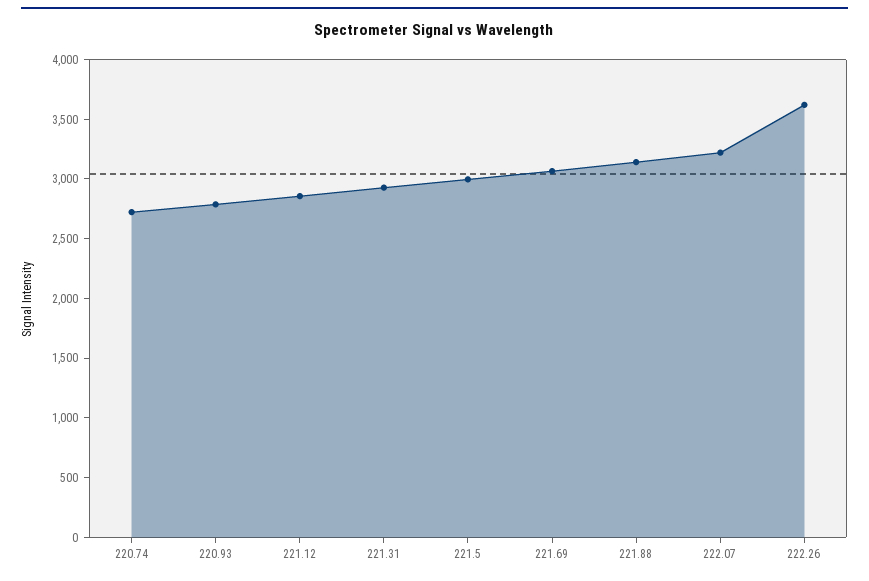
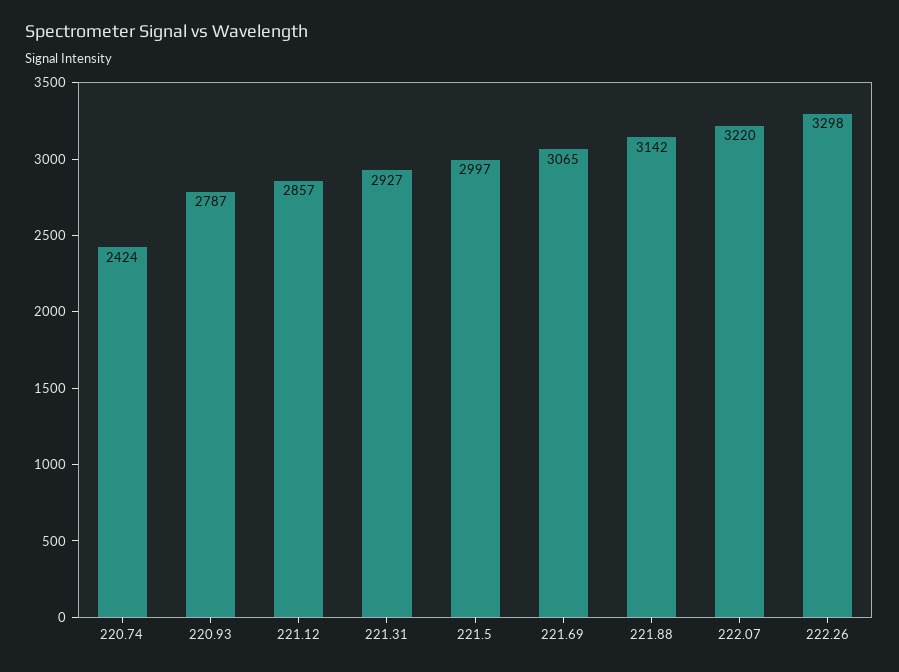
220.74: 2700 -> 2424
222.26: 3600 -> 3298

